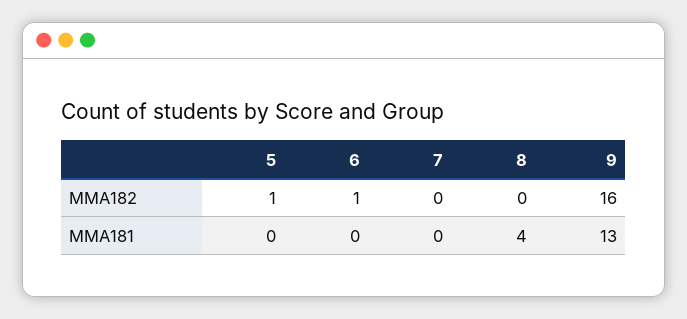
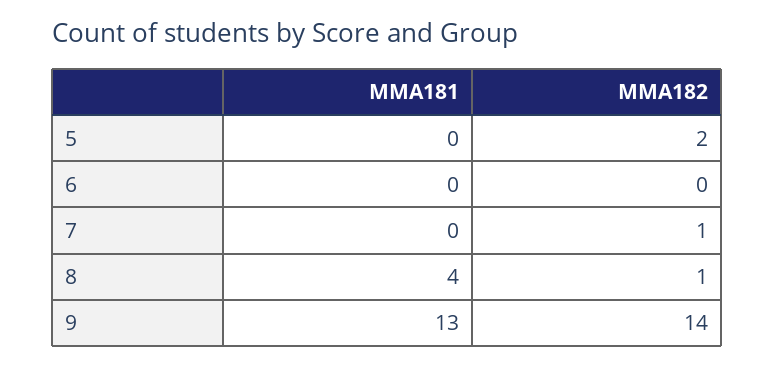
5, ММА182: 1 -> 2
6, ММА182: 1 -> 0
7, ММА182: 0 -> 1
8, ММА182: 0 -> 1
9, ММА182: 16 -> 14

